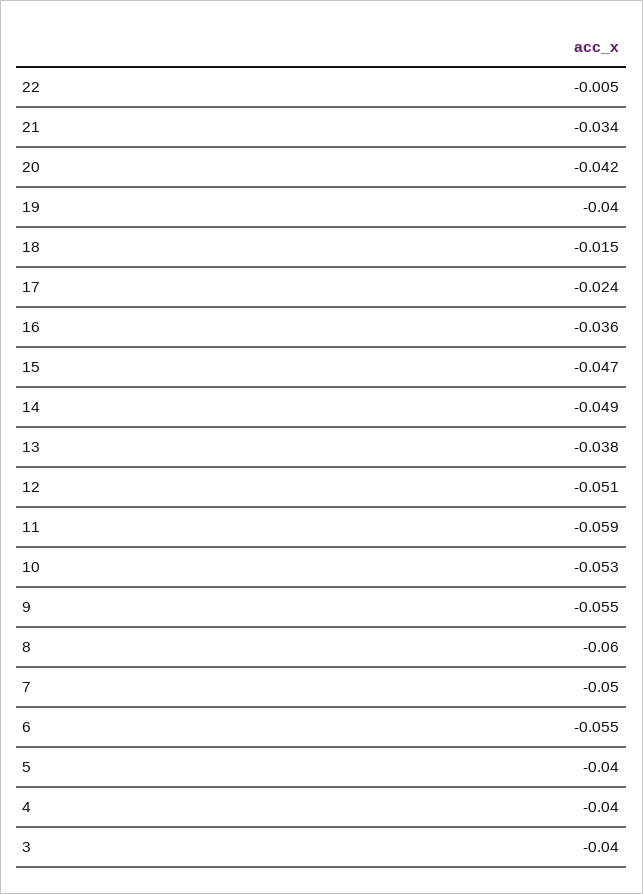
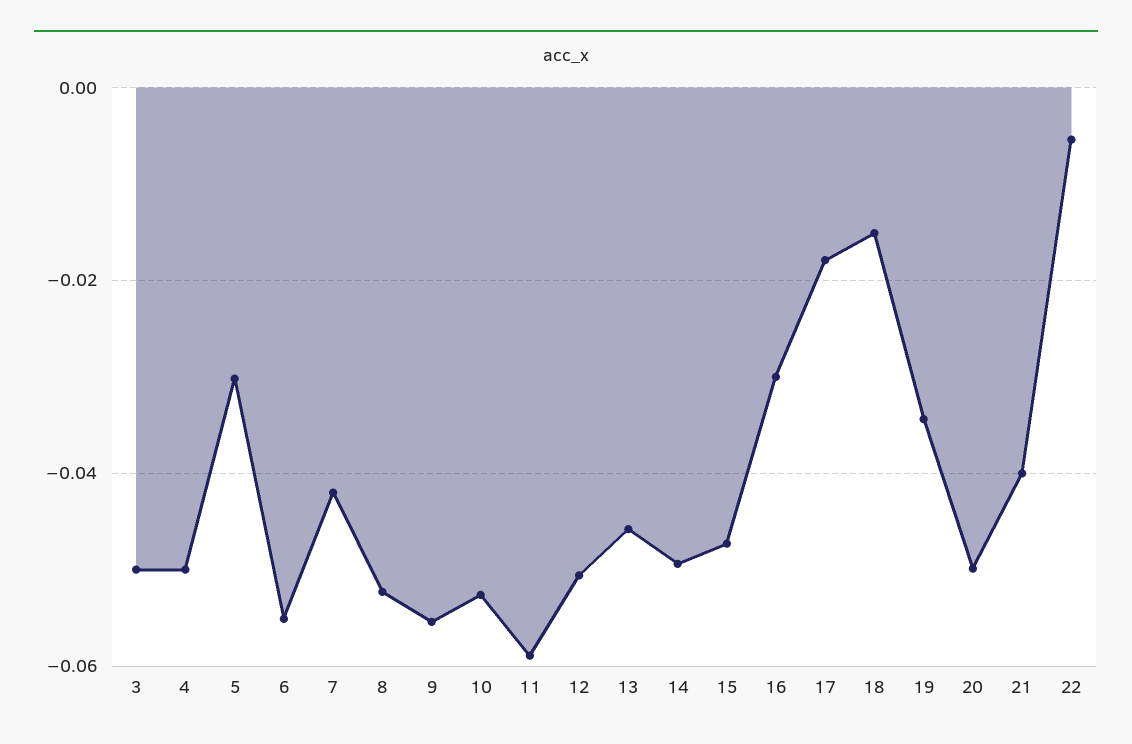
21: -0.034 -> -0.04
20: -0.042 -> -0.05
19: -0.04 -> -0.034
17: -0.024 -> -0.018
16: -0.036 -> -0.03
13: -0.038 -> -0.046
8: -0.06 -> -0.052
7: -0.05 -> -0.042
5: -0.04 -> -0.03
4: -0.04 -> -0.05
3: -0.04 -> -0.05

